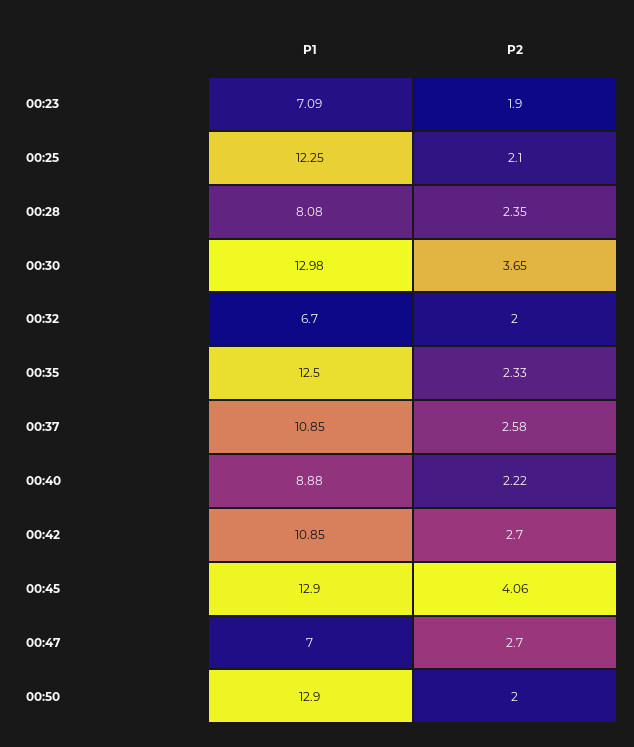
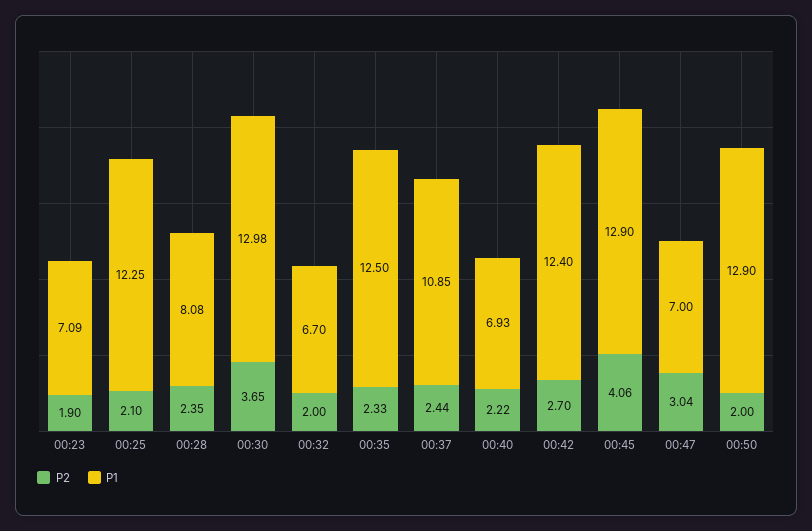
P2, 00:37: 2.58 -> 2.44
P1, 00:40: 8.88 -> 6.93
P1, 00:42: 10.85 -> 12.4
P2, 00:47: 2.7 -> 3.04

